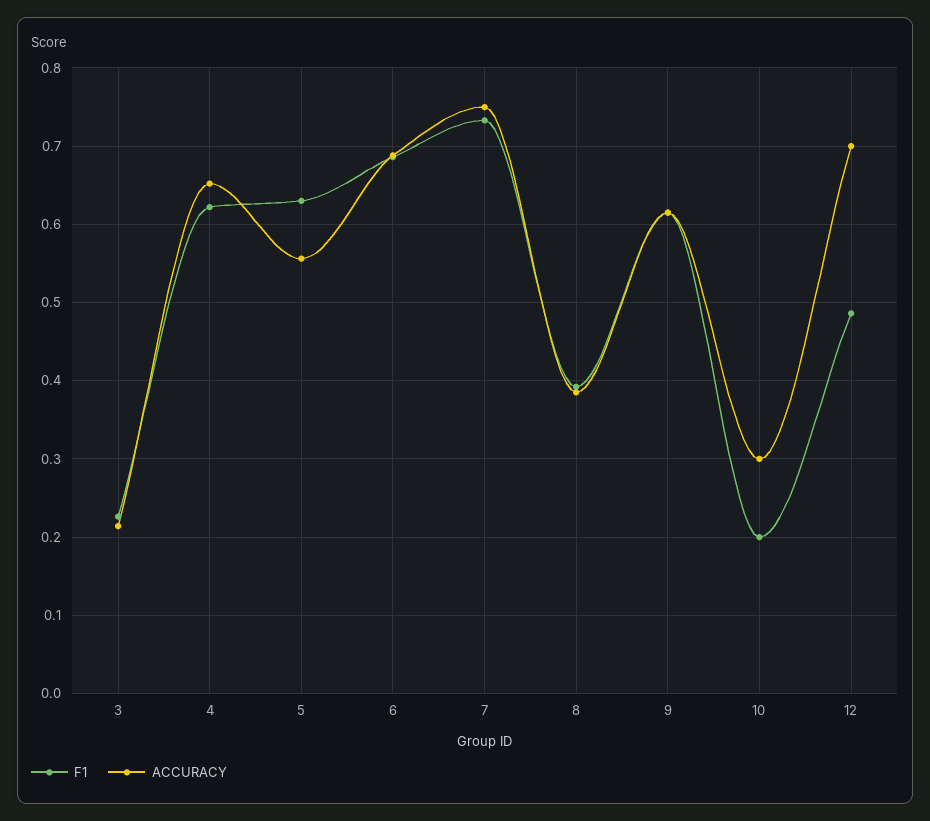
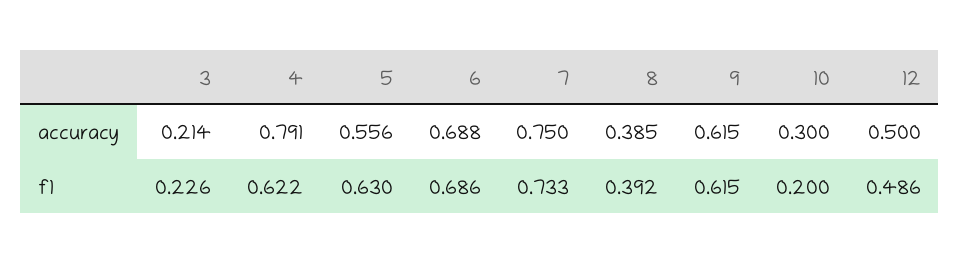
ACCURACY, 4: 0.65 -> 0.791
ACCURACY, 12: 0.7 -> 0.5

